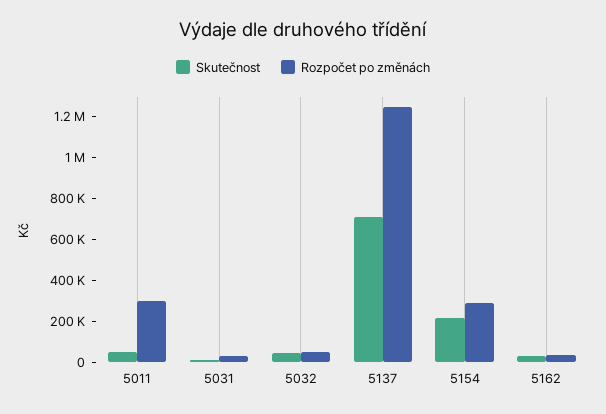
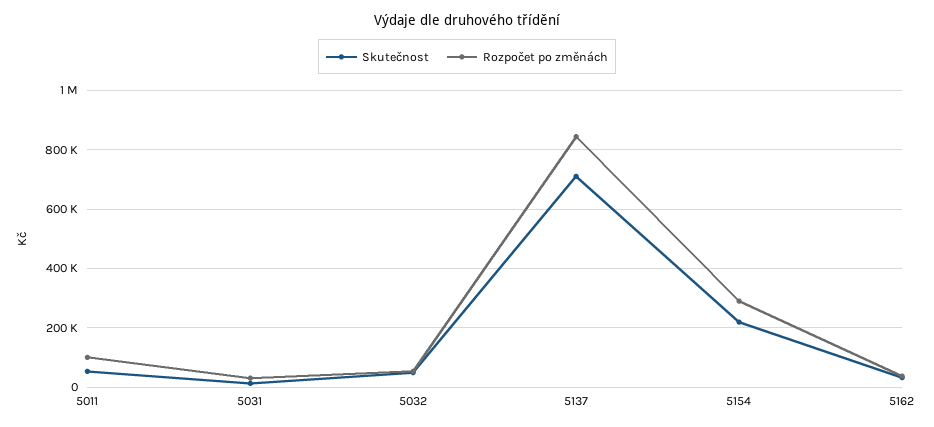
Rozpočet po změnách, 5011: 300000 -> 100000
Rozpočet po změnách, 5137: 1250000 -> 850000

